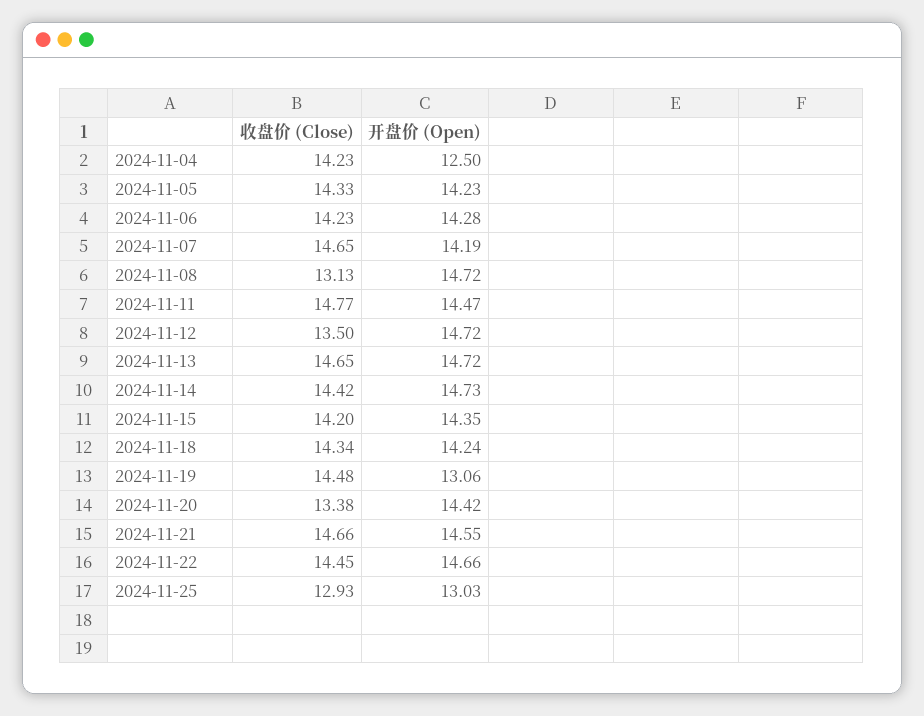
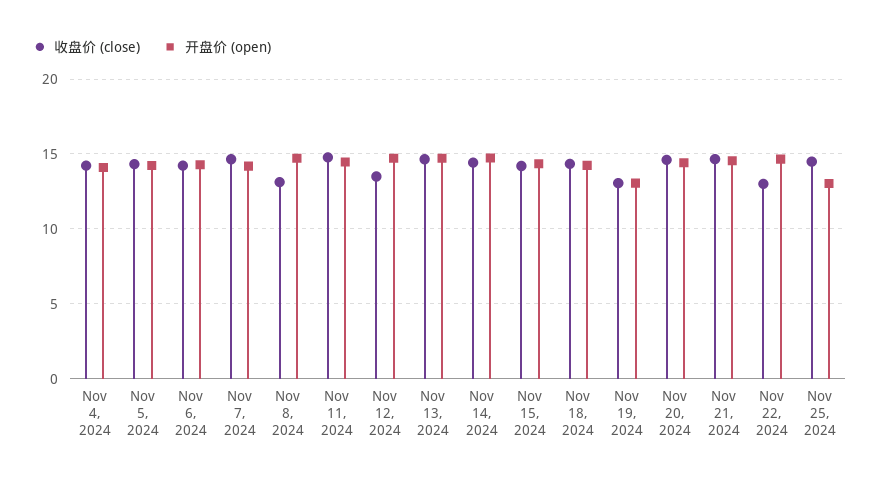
开盘价 (Open), 2024-11-04: 12.5 -> 14
收盘价 (Close), 2024-11-19: 14.48 -> 13
收盘价 (Close), 2024-11-20: 13.38 -> 14.5
收盘价 (Close), 2024-11-22: 14.45 -> 13
收盘价 (Close), 2024-11-25: 12.93 -> 14.5

